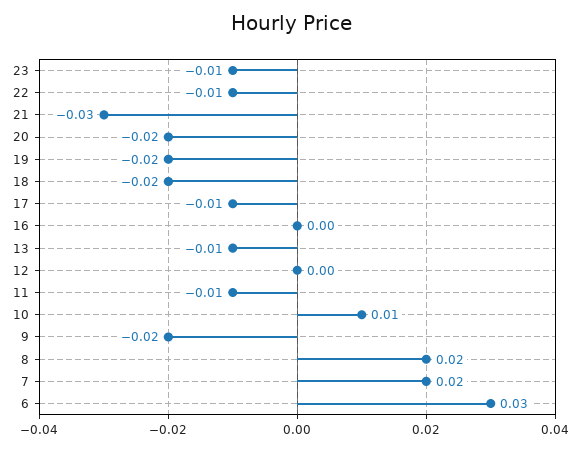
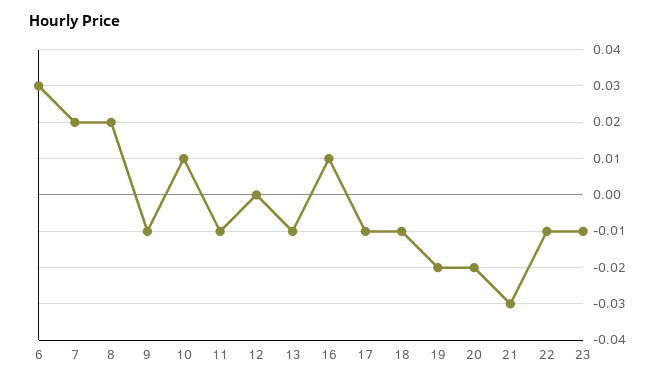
18: -0.02 -> -0.01
16: 0 -> 0.01
9: -0.02 -> -0.01

